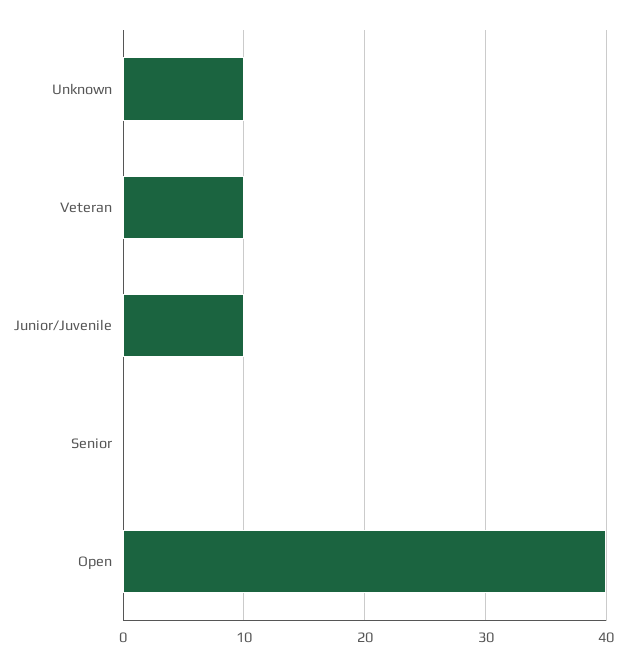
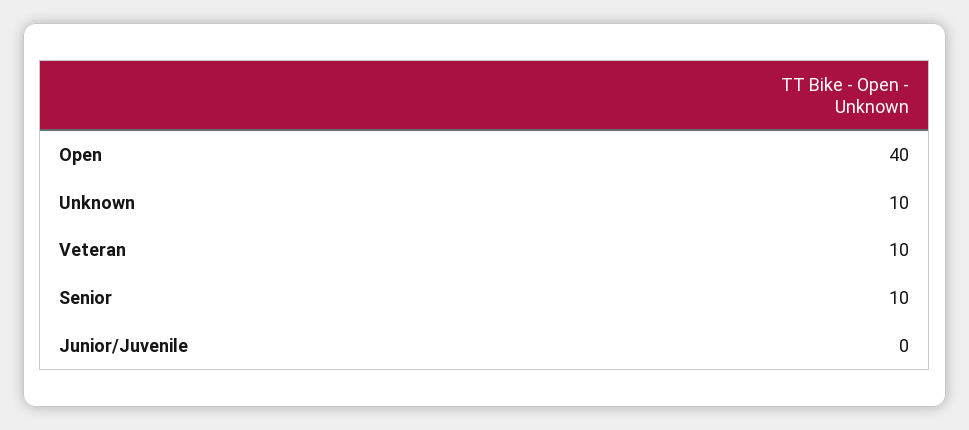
Junior/Juvenile: 10 -> 0
Senior: 0 -> 10

